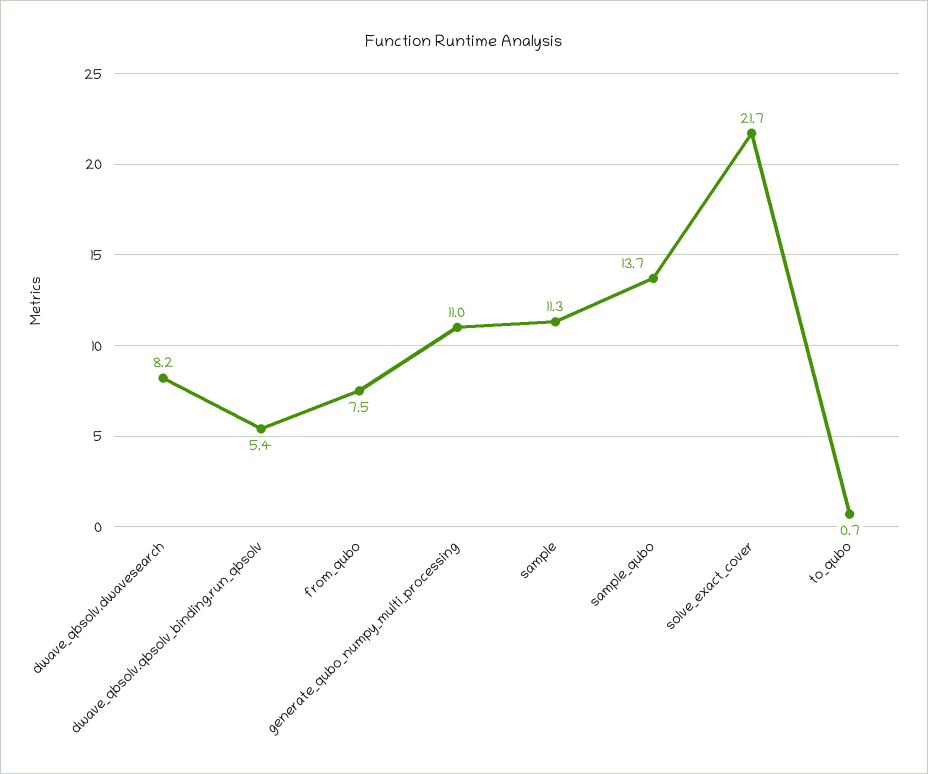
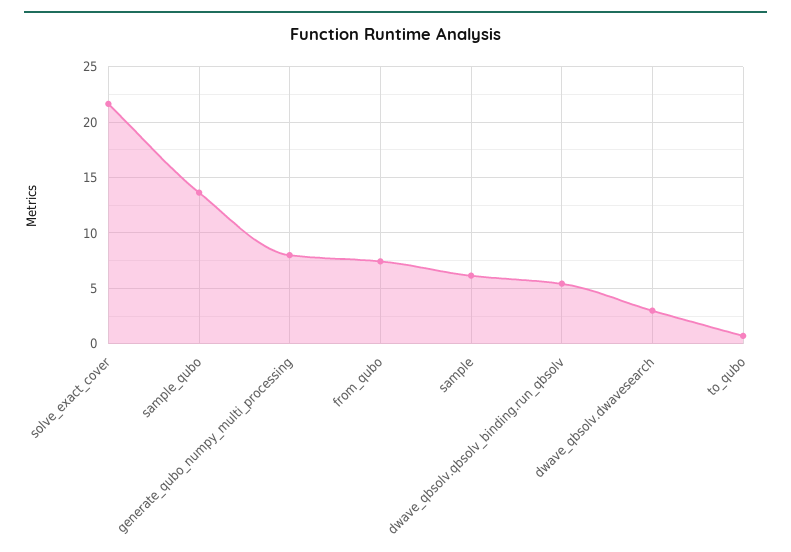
dwave_qbsolv.dwavesearch: 8.2 -> 3
generate_qubo_numpy_multi_processing: 11 -> 8
sample: 11.3 -> 6

